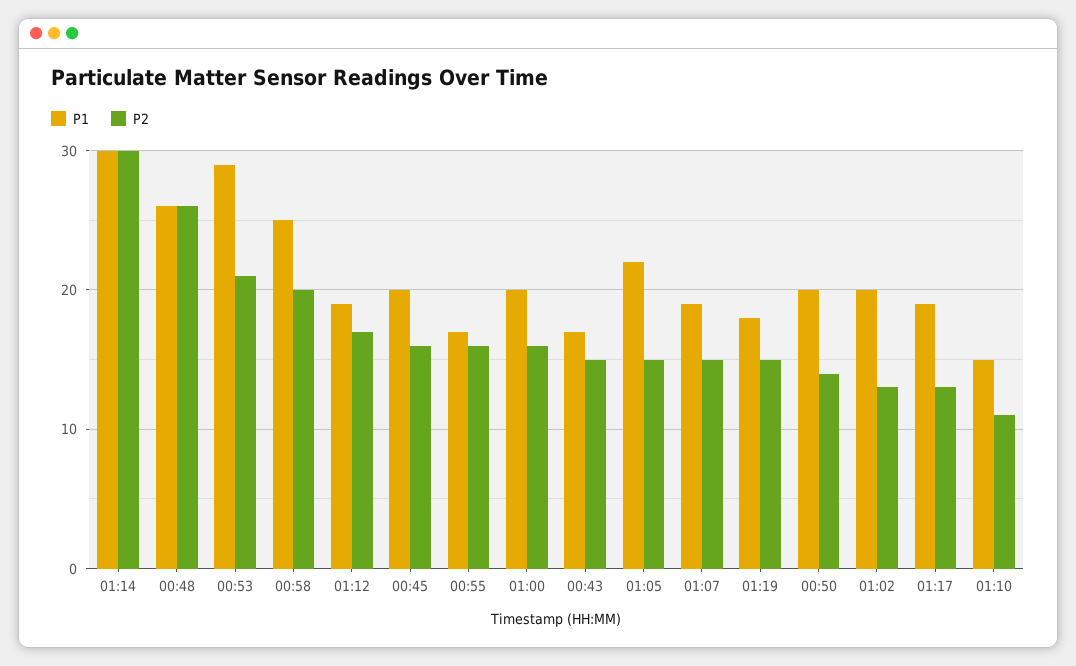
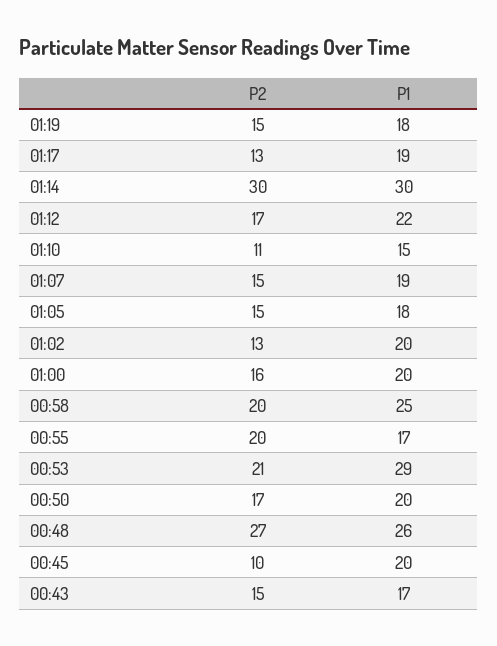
P2, 00:48: 26 -> 27
P1, 01:12: 19 -> 22
P2, 00:45: 16 -> 10
P2, 00:55: 16 -> 20
P1, 01:05: 22 -> 18
P2, 00:50: 14 -> 17

